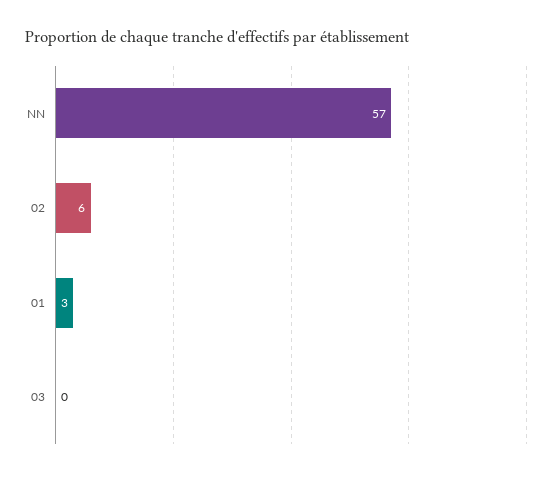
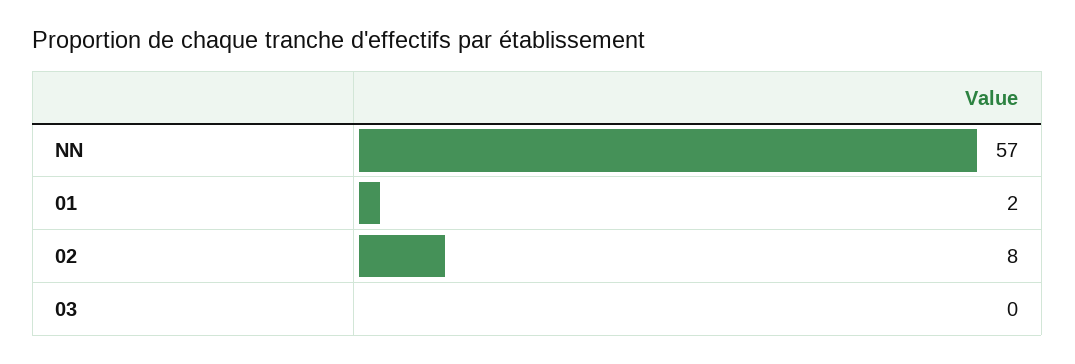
02: 6 -> 8
01: 3 -> 2

